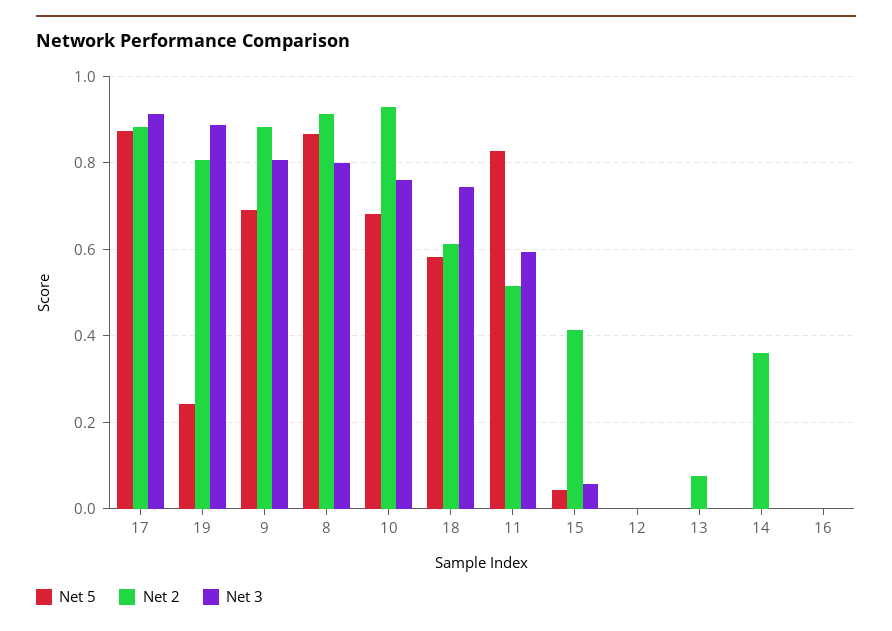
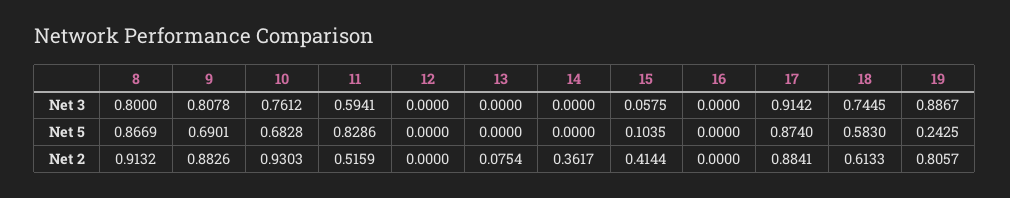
Net 5, 15: 0.04 -> 0.1035

